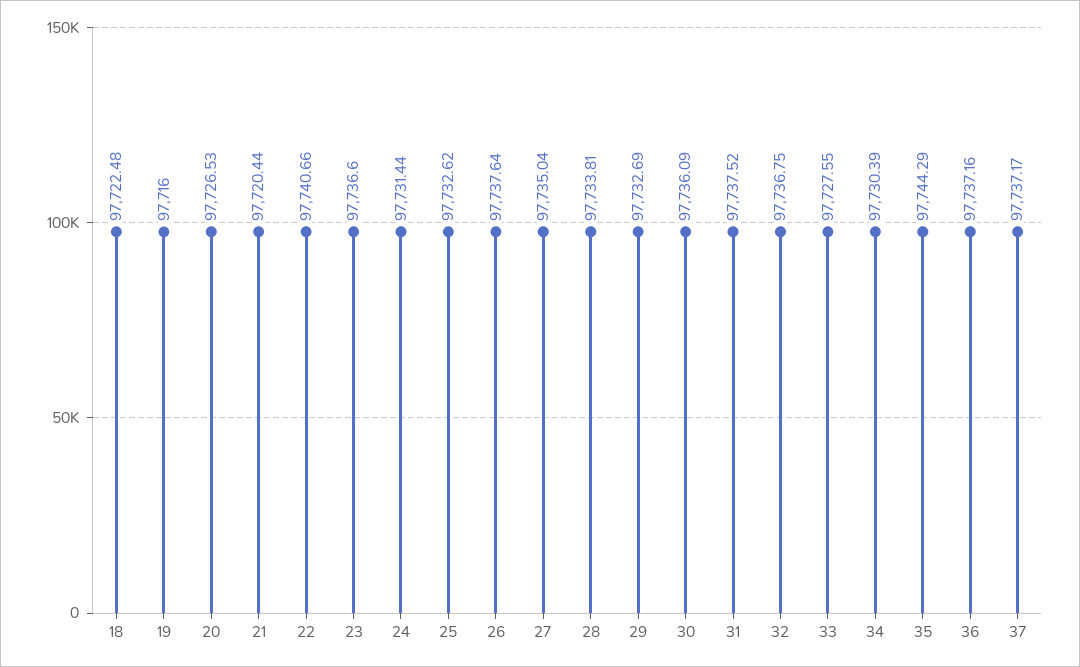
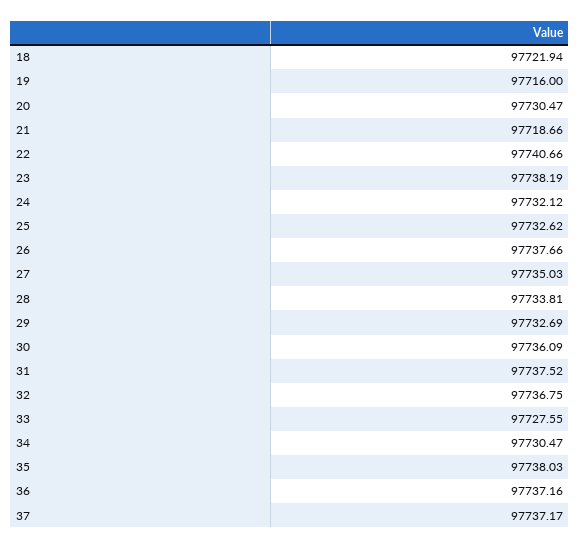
18: 97722.48 -> 97721.94
20: 97726.53 -> 97730.47
21: 97720.44 -> 97718.66
23: 97736.6 -> 97738.19
24: 97731.44 -> 97732.12
26: 97737.64 -> 97737.66
27: 97735.04 -> 97735.03
34: 97730.39 -> 97730.47
35: 97744.29 -> 97738.03

